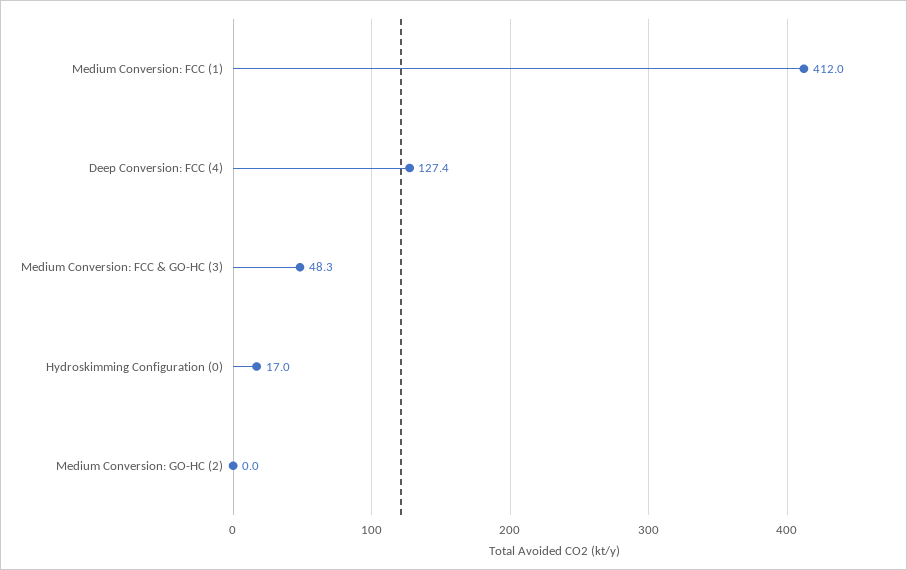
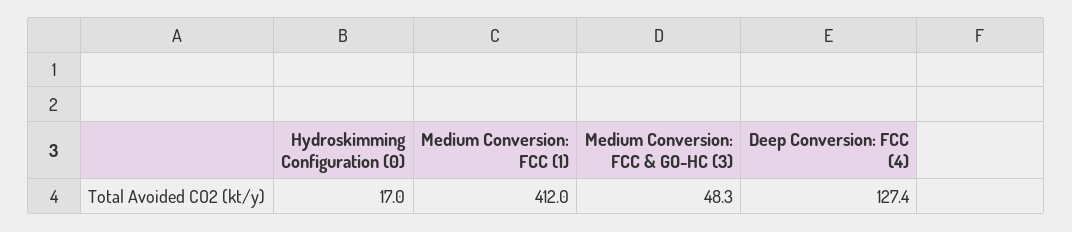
Medium Conversion: GO-HC (2): 0 -> none

